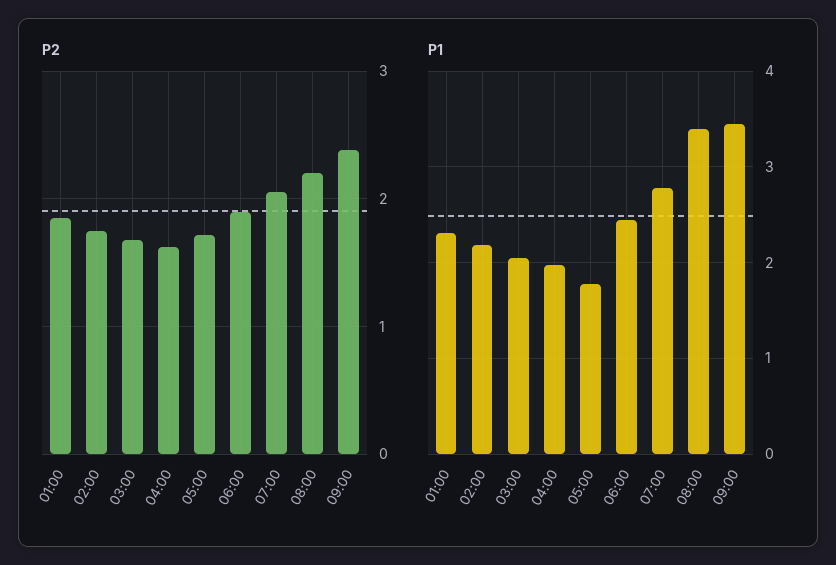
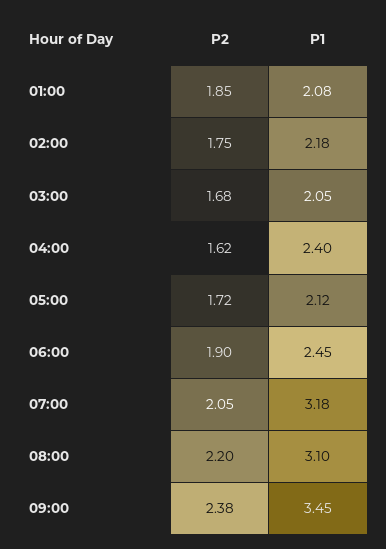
P1, 01:00: 2.3 -> 2.08
P1, 04:00: 2 -> 2.4
P1, 05:00: 1.8 -> 2.12
P1, 07:00: 2.8 -> 3.18
P1, 08:00: 3.4 -> 3.1

